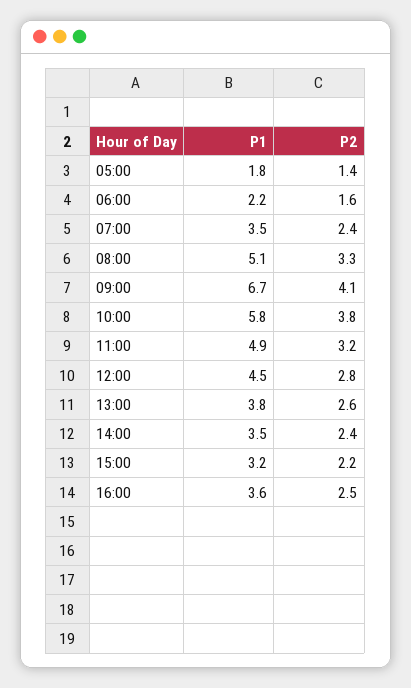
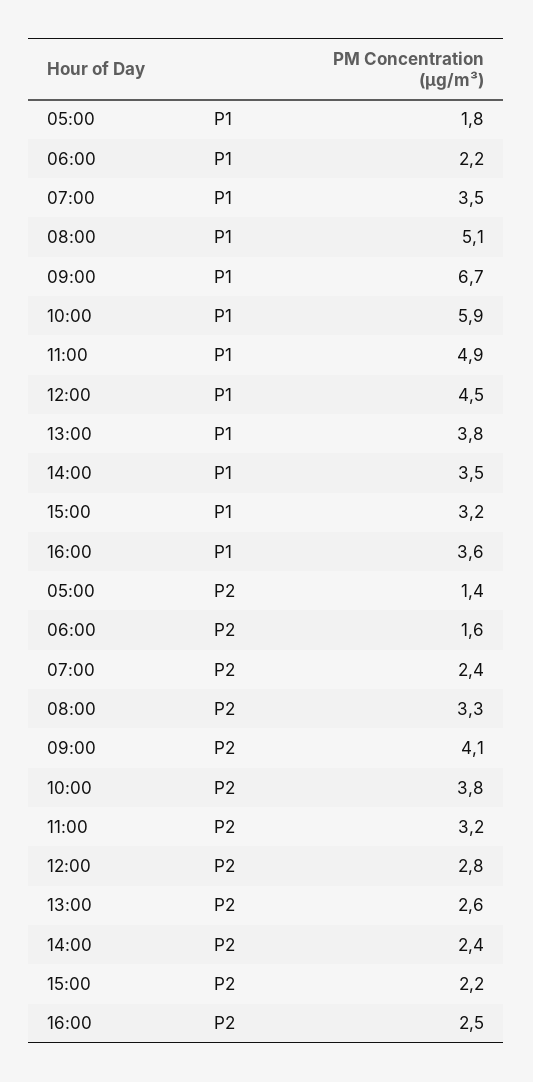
P1, 10:00: 5.8 -> 5.9

